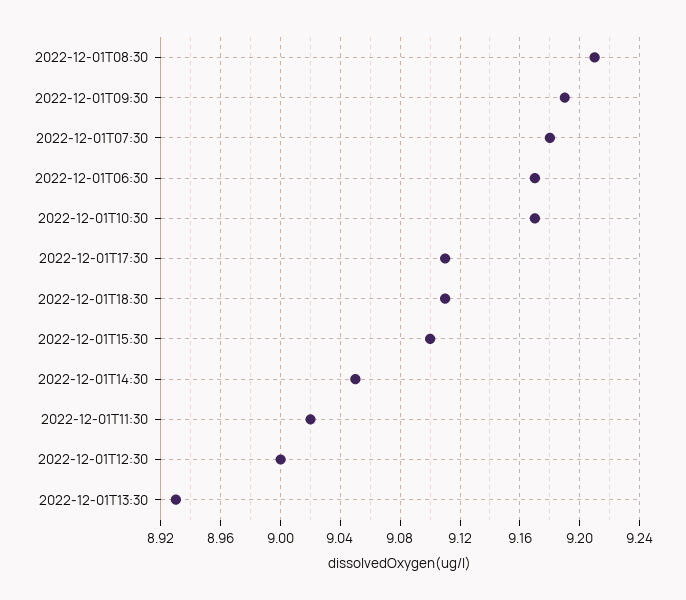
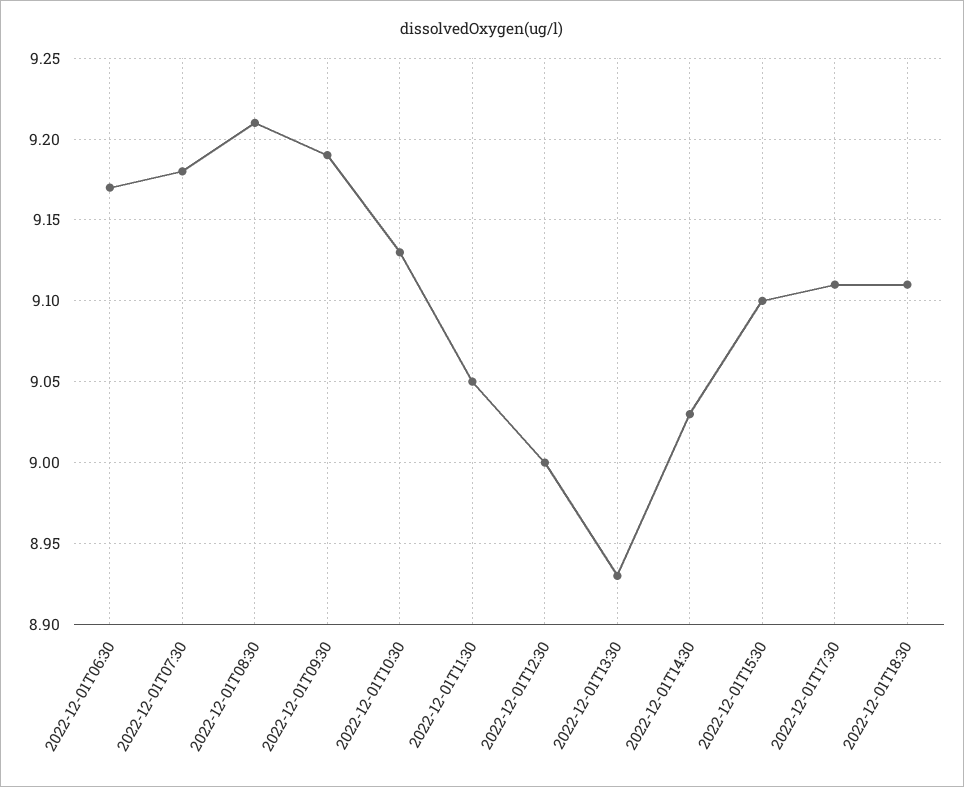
2022-12-01T10:30: 9.17 -> 9.13
2022-12-01T14:30: 9.05 -> 9.03
2022-12-01T11:30: 9.02 -> 9.05

